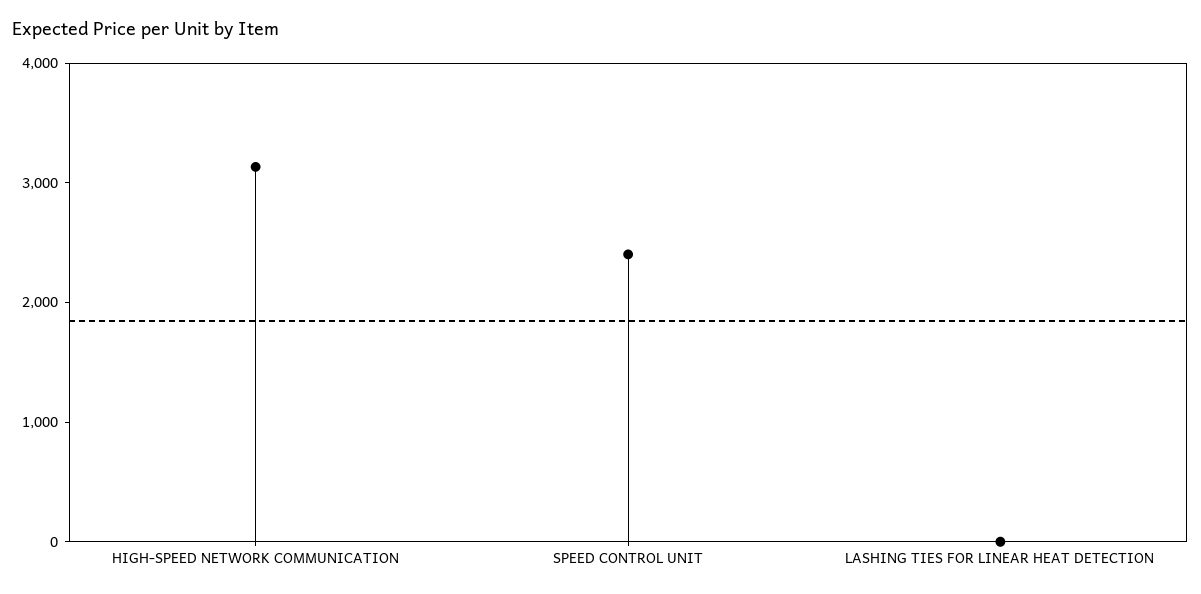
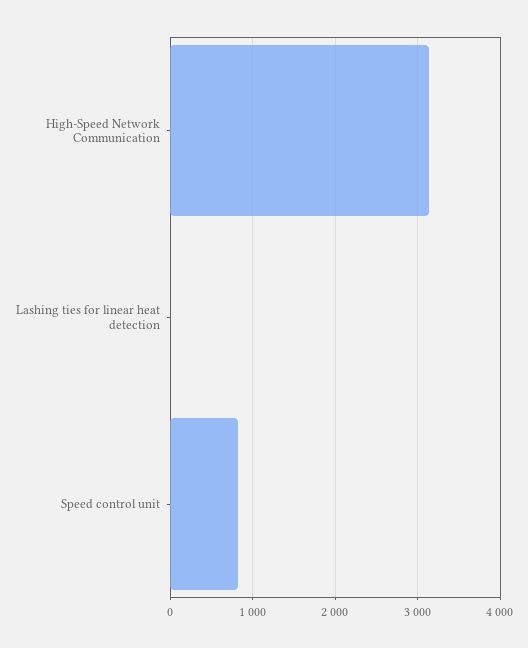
SPEED CONTROL UNIT: 2400 -> 800

